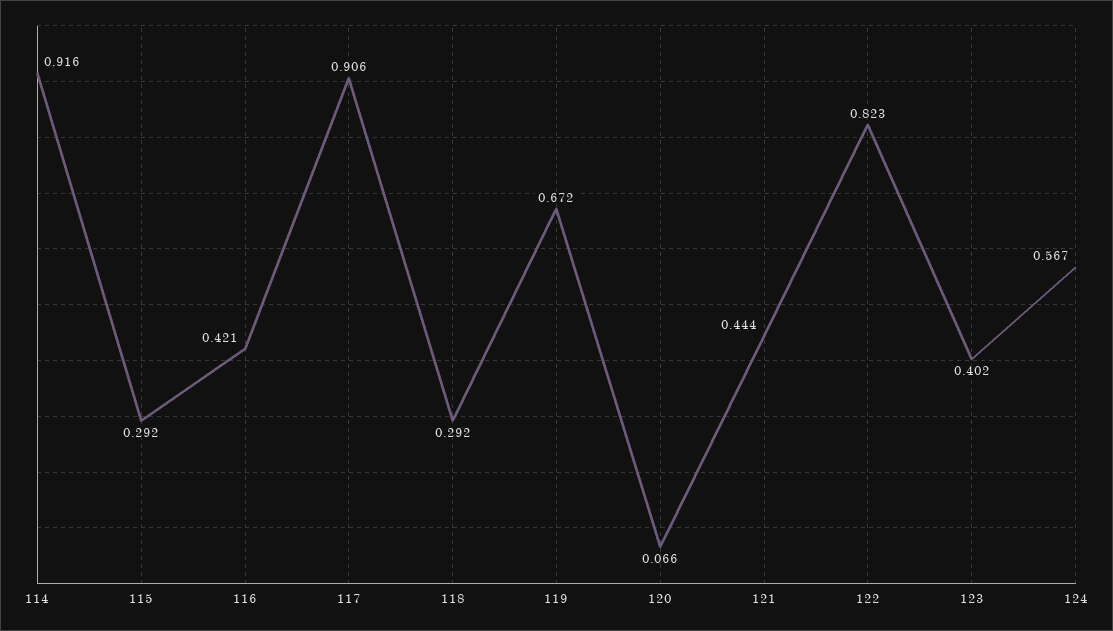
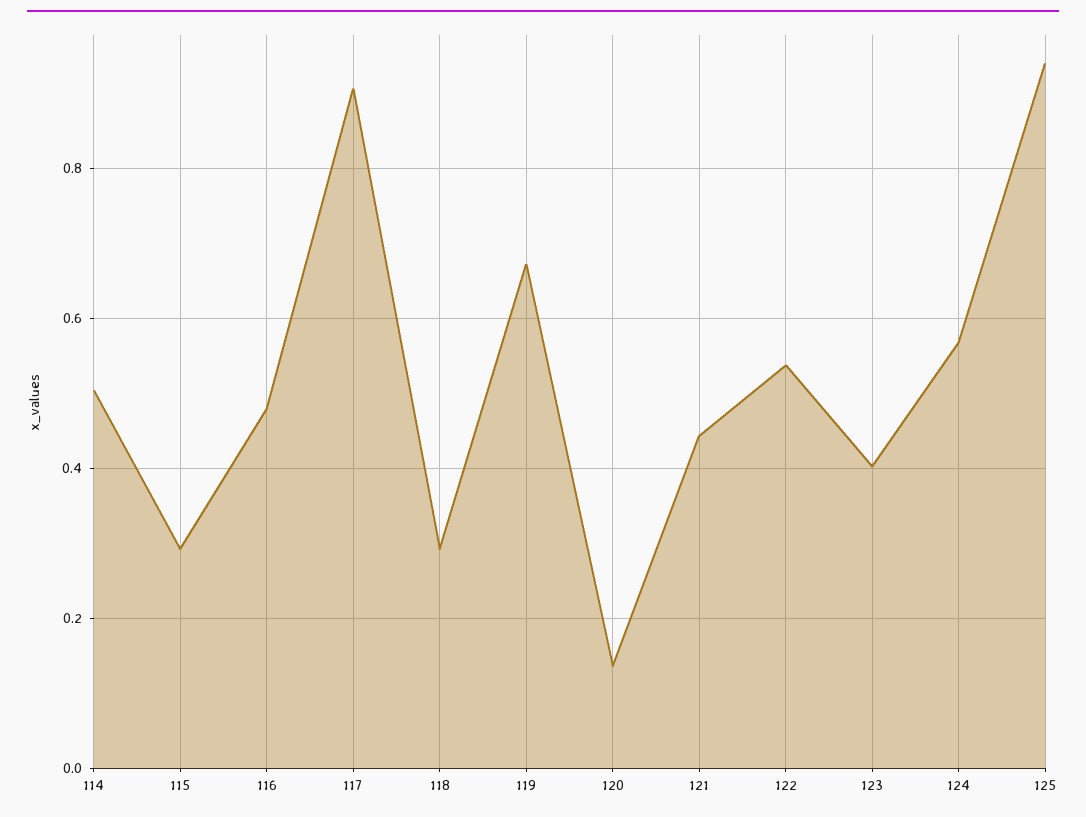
114: 0.916 -> 0.5
116: 0.421 -> 0.48
120: 0.066 -> 0.14
122: 0.823 -> 0.54
125: none -> 0.94

